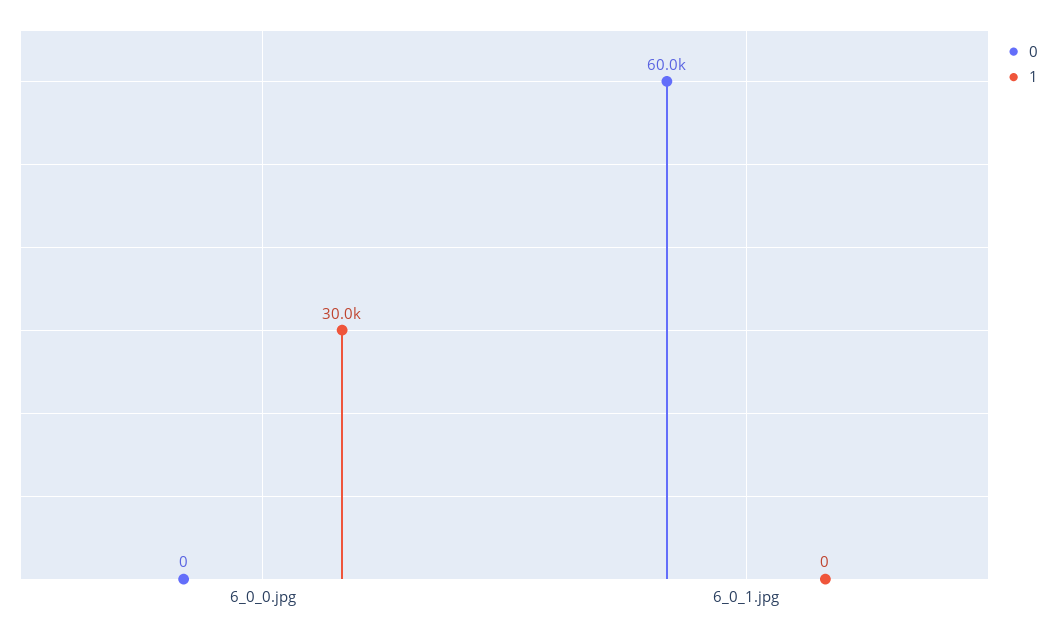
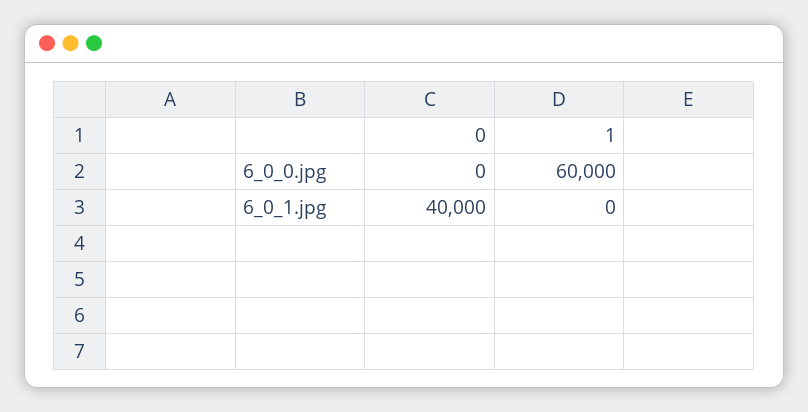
1, 6_0_0.jpg: 30000 -> 60000
0, 6_0_1.jpg: 60000 -> 40000

